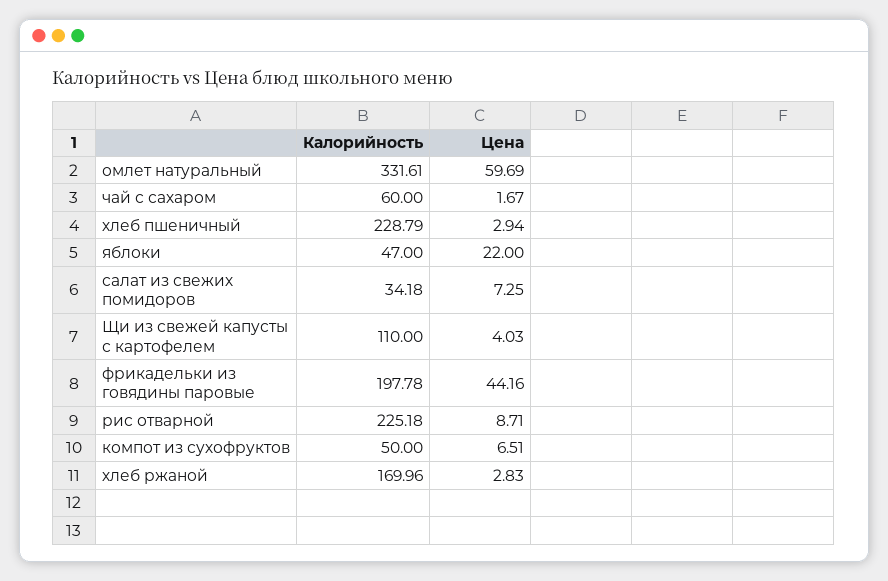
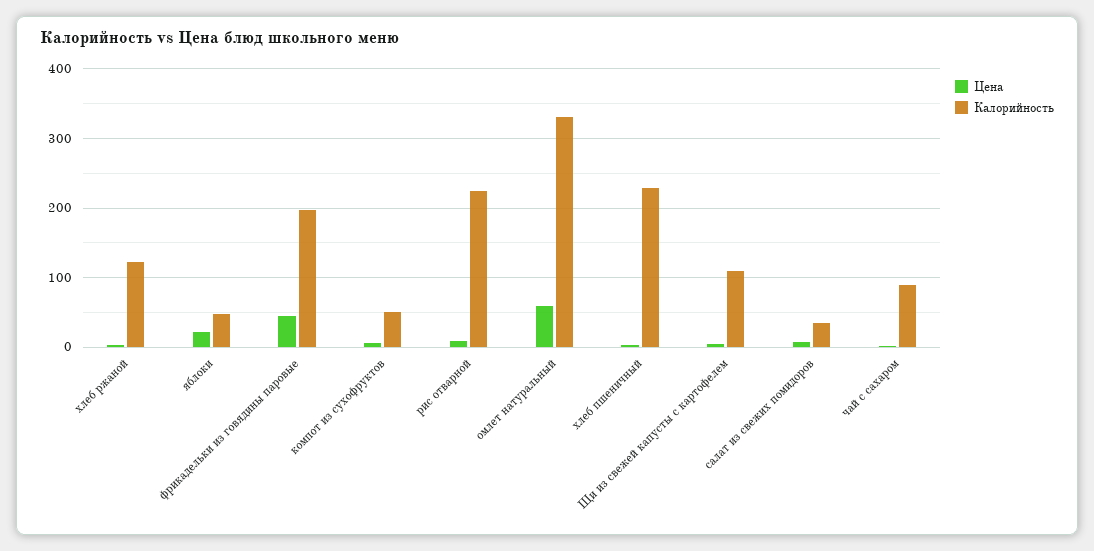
Калорийность, чай с сахаром: 60 -> 90
Калорийность, хлеб ржаной: 169.96 -> 120

